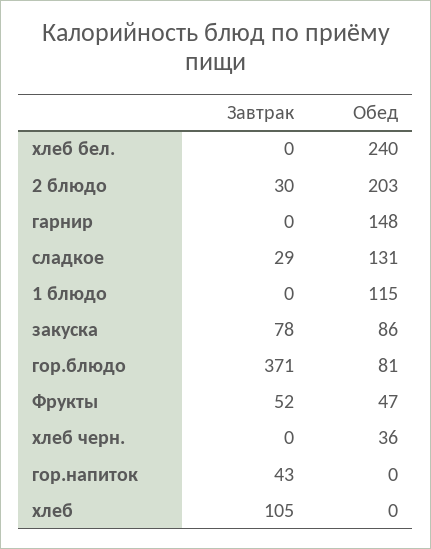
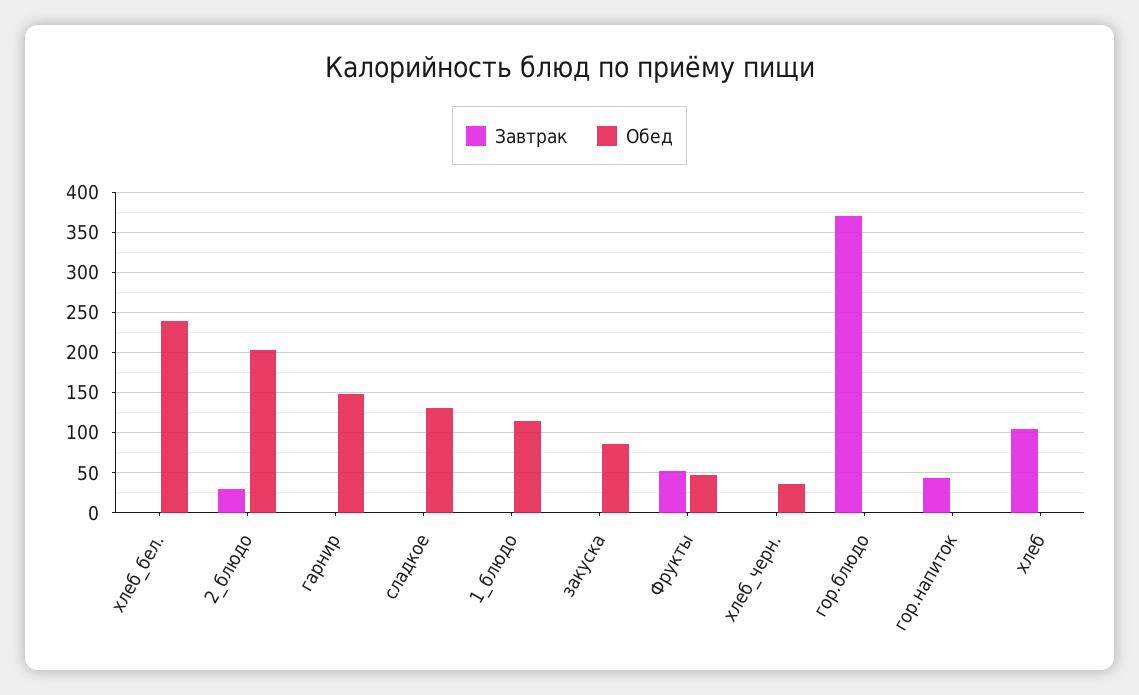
Завтрак, сладкое: 29 -> 0
Завтрак, закуска: 78 -> 0
Обед, гор.блюдо: 81 -> 0

